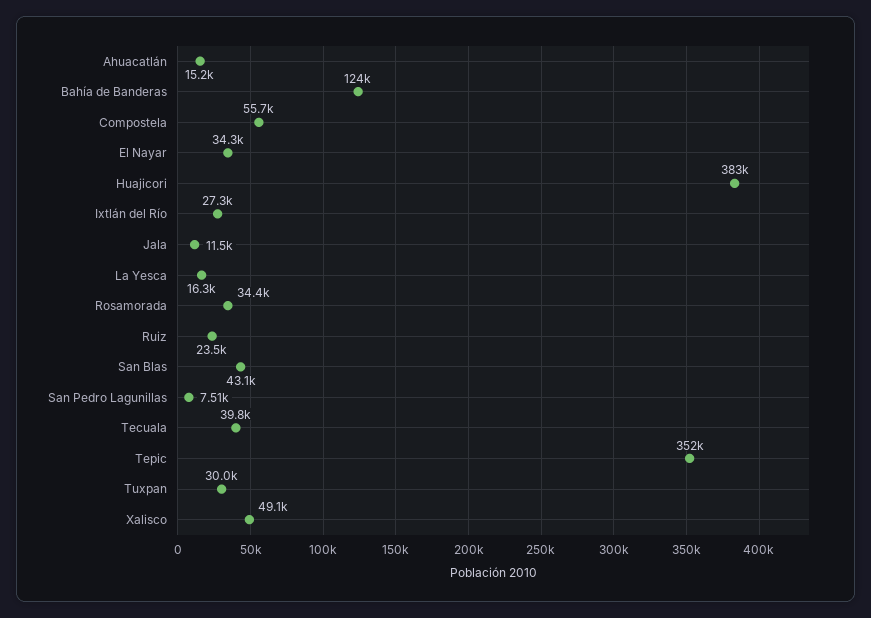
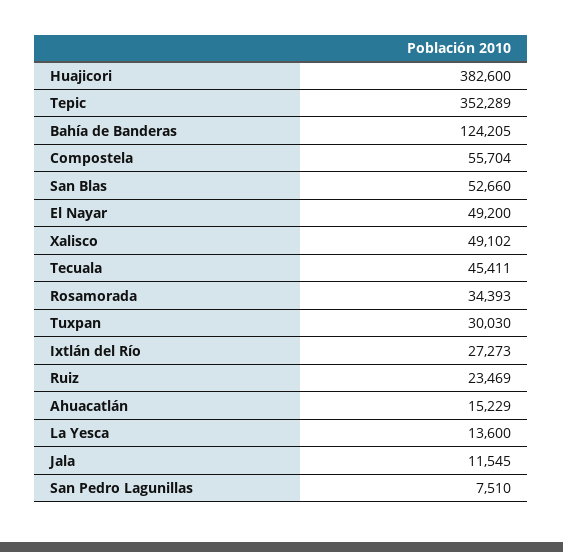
El Nayar: 34300 -> 49200
La Yesca: 16300 -> 13600
San Blas: 43100 -> 52660
Tecuala: 39800 -> 45411

